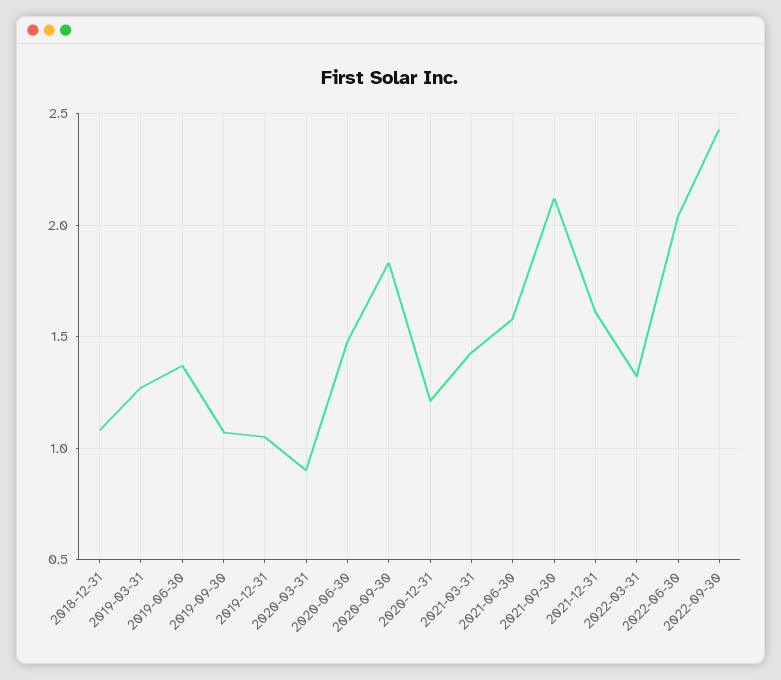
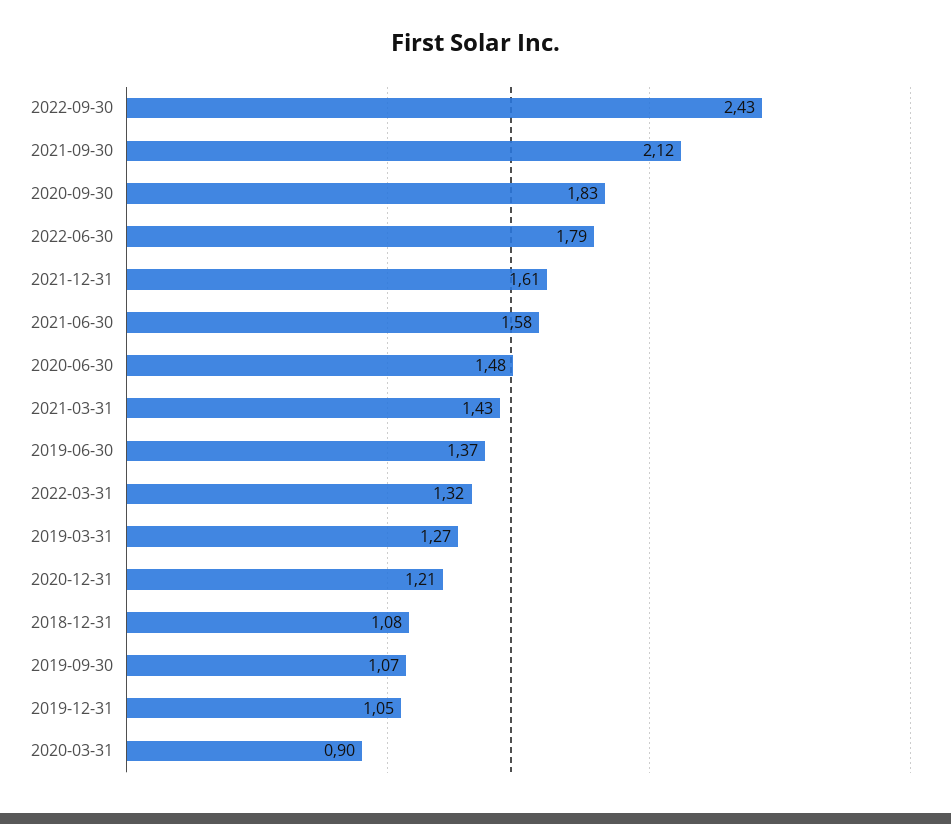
2022-06-30: 2.05 -> 1.79

